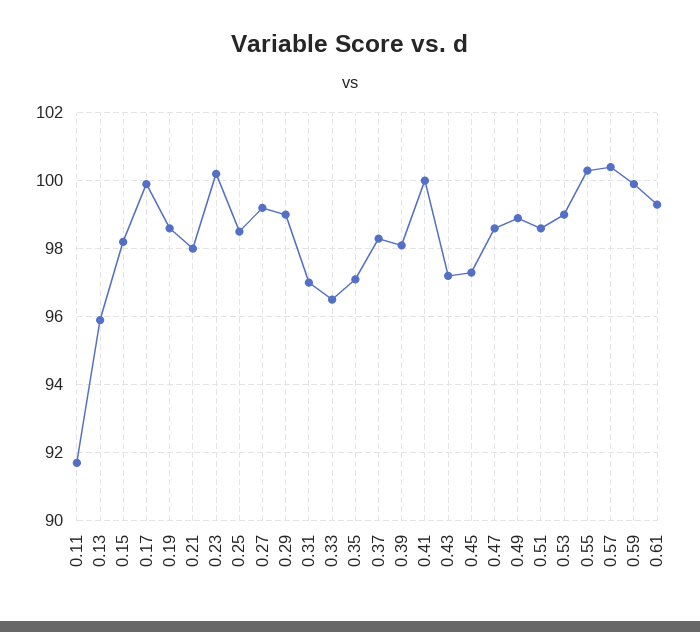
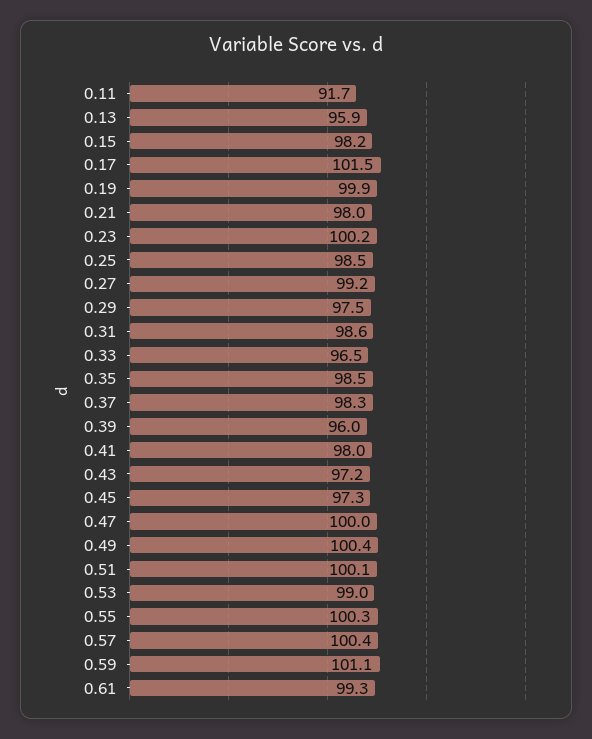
0.17: 100 -> 101.5
0.19: 98.5 -> 99.9
0.29: 99 -> 97.5
0.31: 97 -> 98.6
0.35: 97 -> 98.5
0.39: 98 -> 96
0.41: 100 -> 98
0.47: 98.5 -> 100
0.49: 99 -> 100.4
0.51: 98.5 -> 100.1
0.59: 100 -> 101.1

